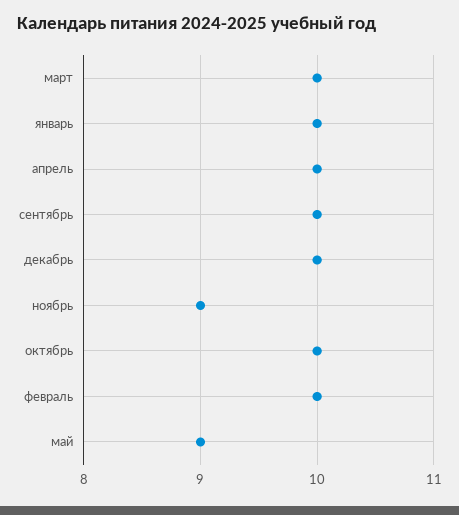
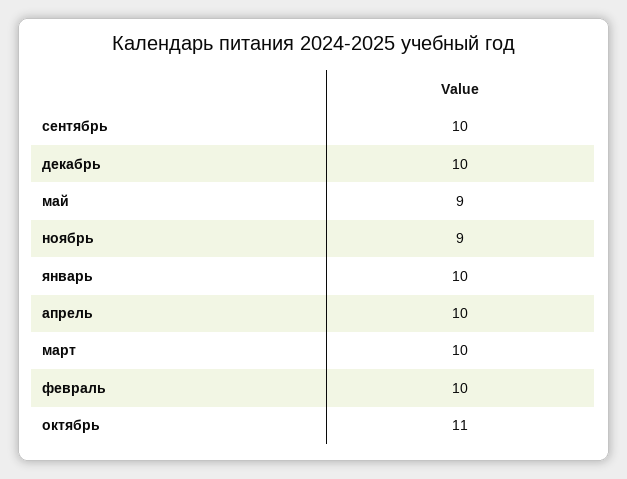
октябрь: 10 -> 11

